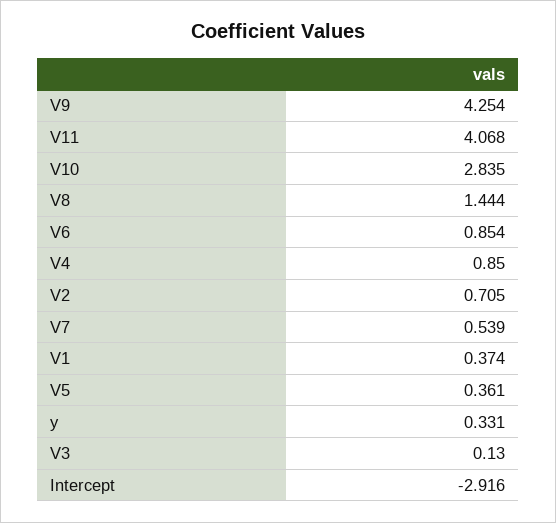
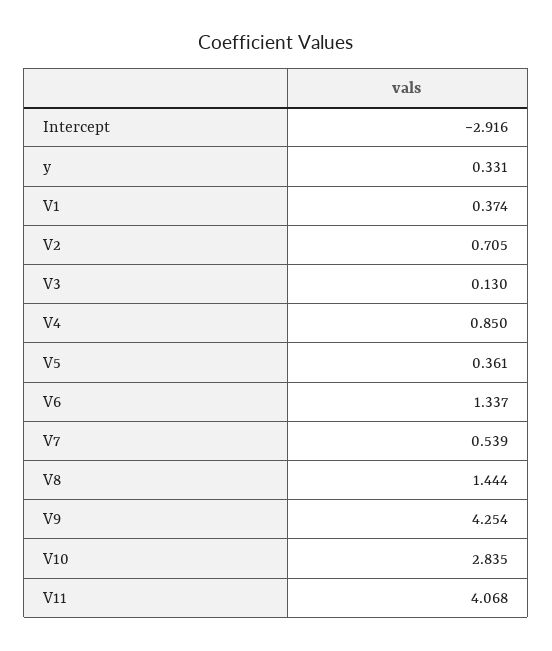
V6: 0.854 -> 1.337

